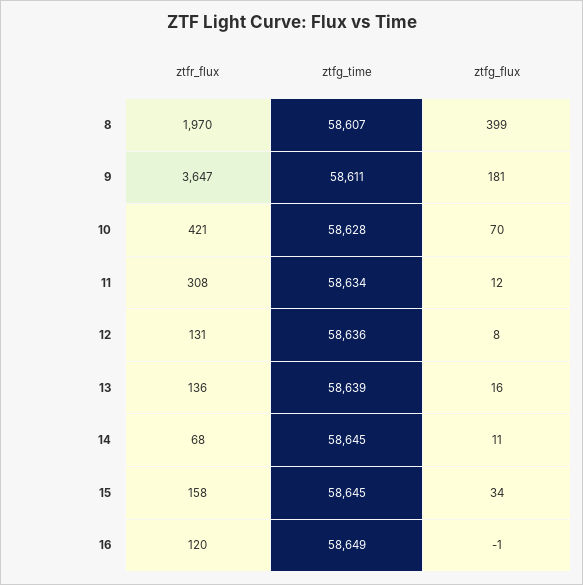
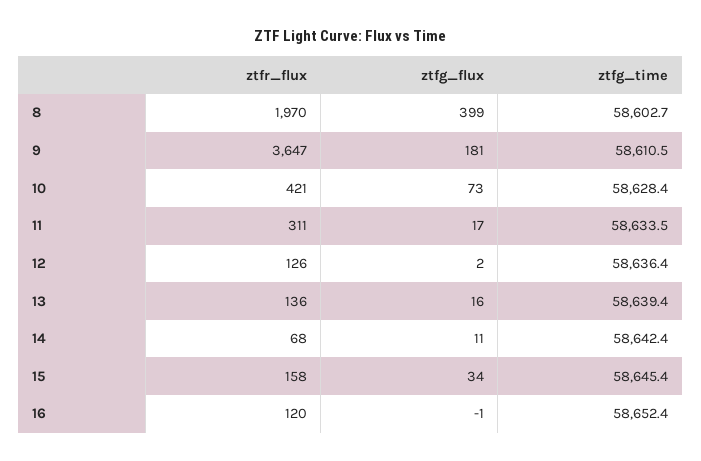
ztfg_time, 8: 58607 -> 58602.7
ztfg_flux, 10: 70 -> 73
ztfr_flux, 11: 308 -> 311
ztfg_flux, 11: 12 -> 17
ztfr_flux, 12: 131 -> 126
ztfg_flux, 12: 8 -> 2
ztfg_time, 14: 58645 -> 58642.4
ztfg_time, 16: 58649 -> 58652.4

